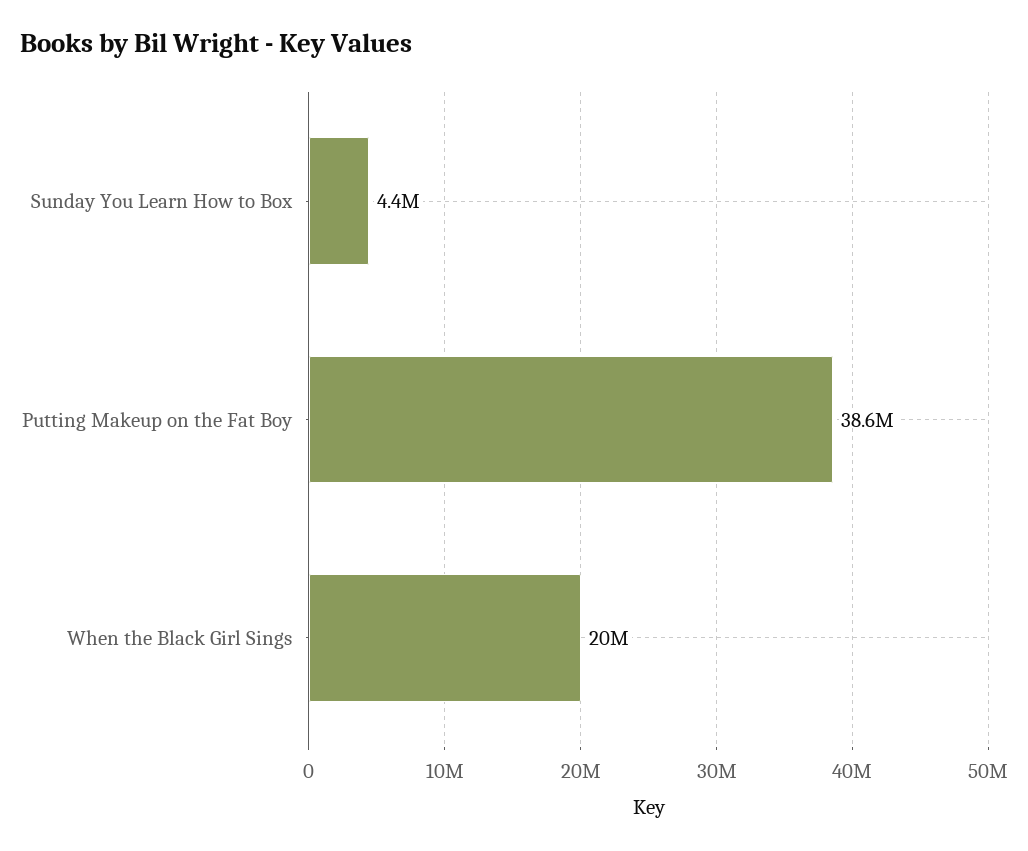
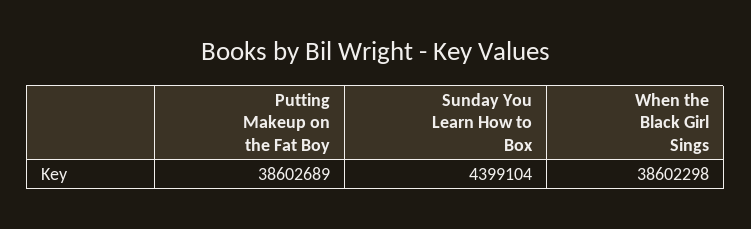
When the Black Girl Sings: 20000000 -> 38602298

